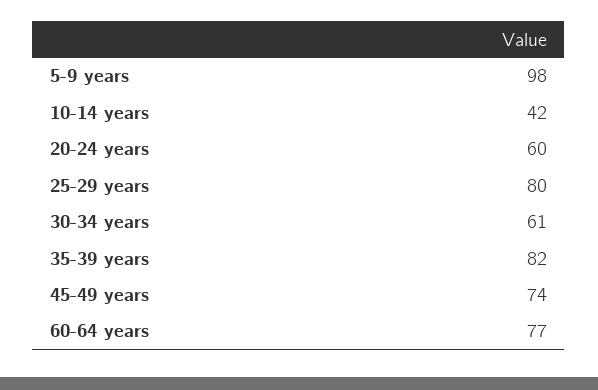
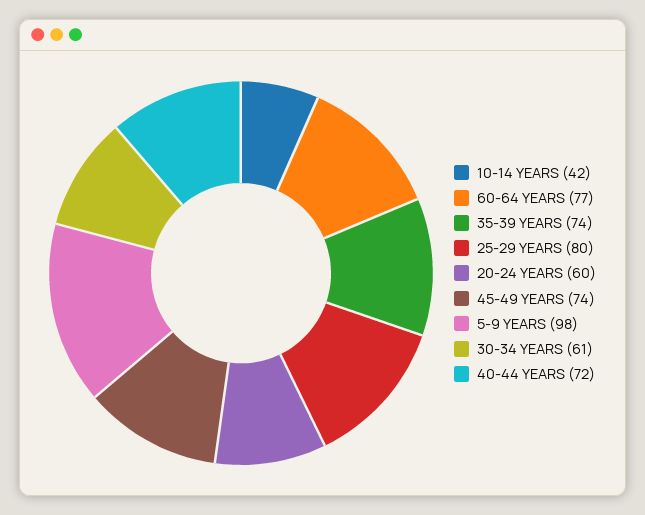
35-39 years: 82 -> 74
40-44 YEARS: none -> 72

